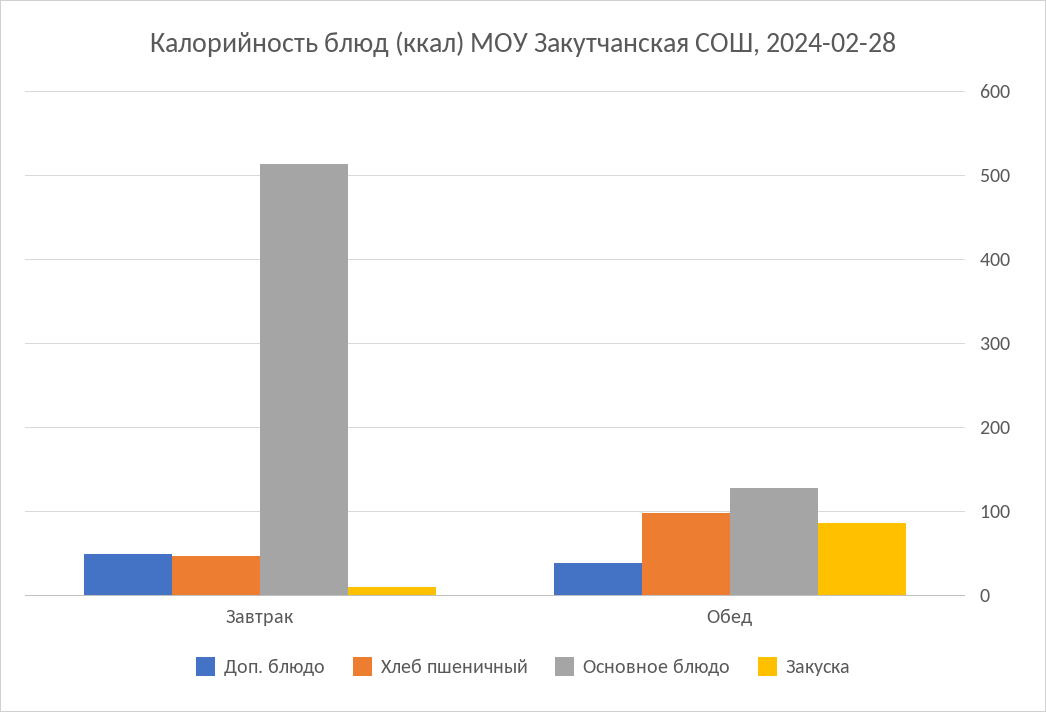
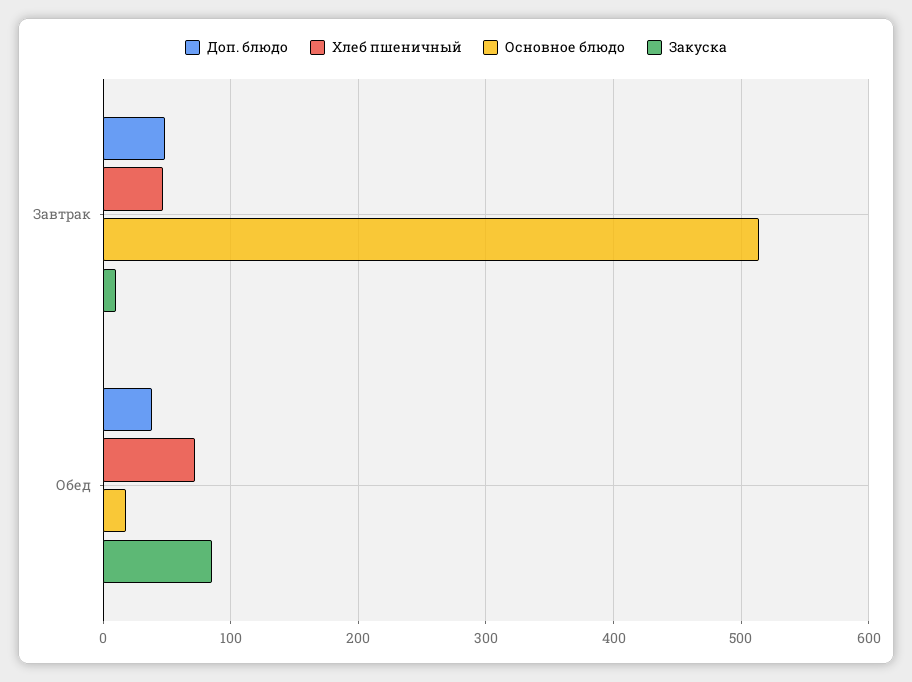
Хлеб пшеничный, Обед: 100 -> 70
Основное блюдо, Обед: 130 -> 20

